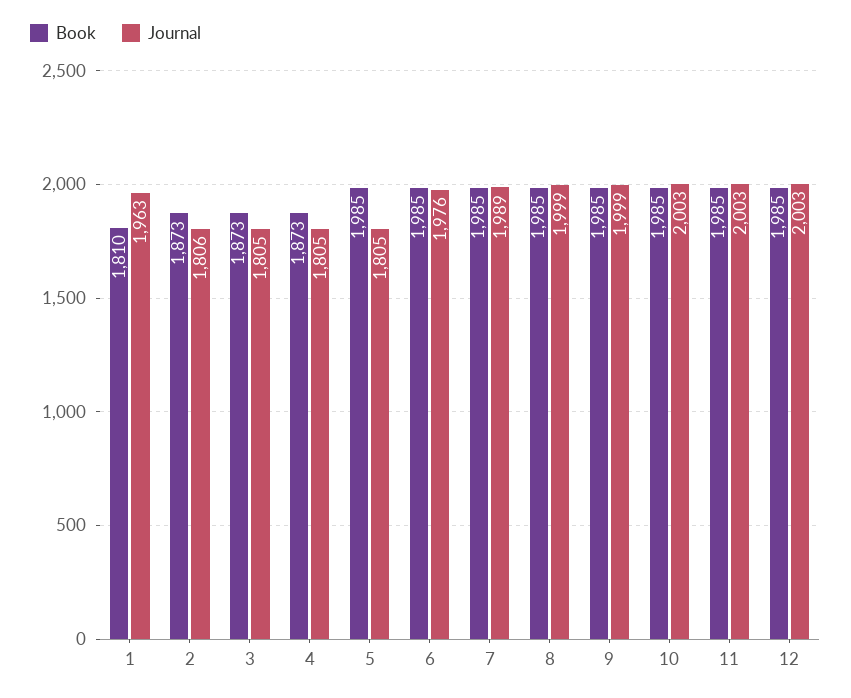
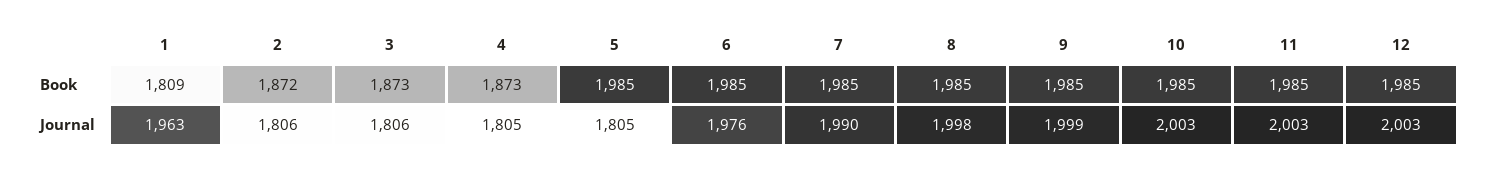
Book, 1: 1810 -> 1809
Book, 2: 1873 -> 1872
Journal, 3: 1805 -> 1806
Journal, 7: 1989 -> 1990
Journal, 8: 1999 -> 1998

